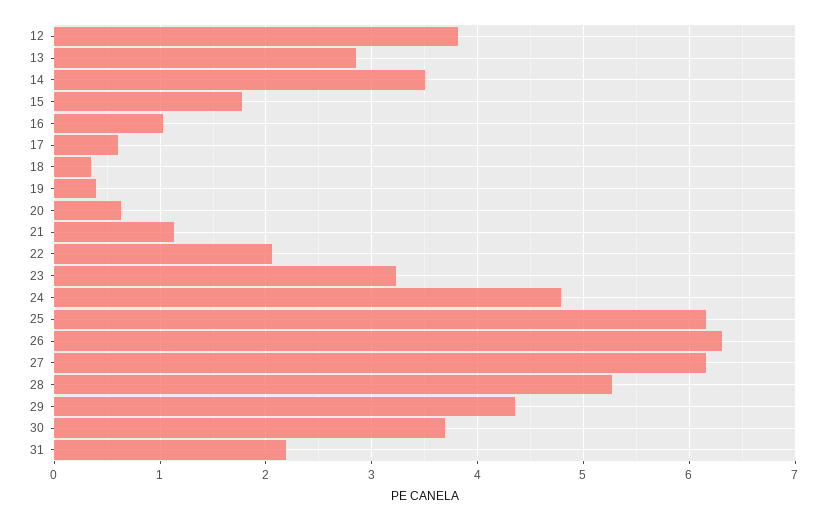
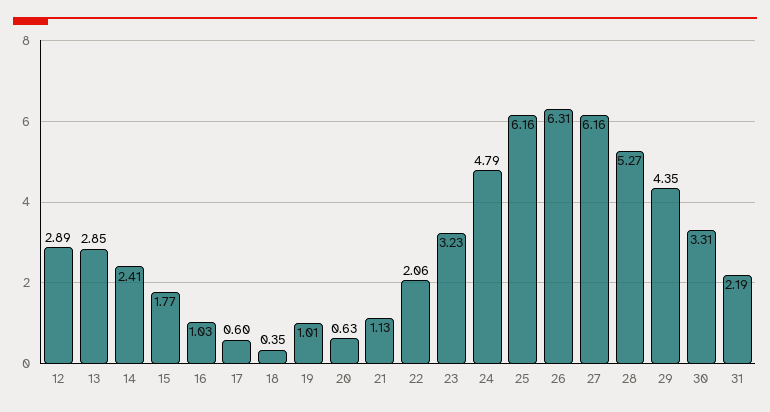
12: 3.8 -> 2.89
14: 3.5 -> 2.41
19: 0.4 -> 1.01
30: 3.7 -> 3.31

